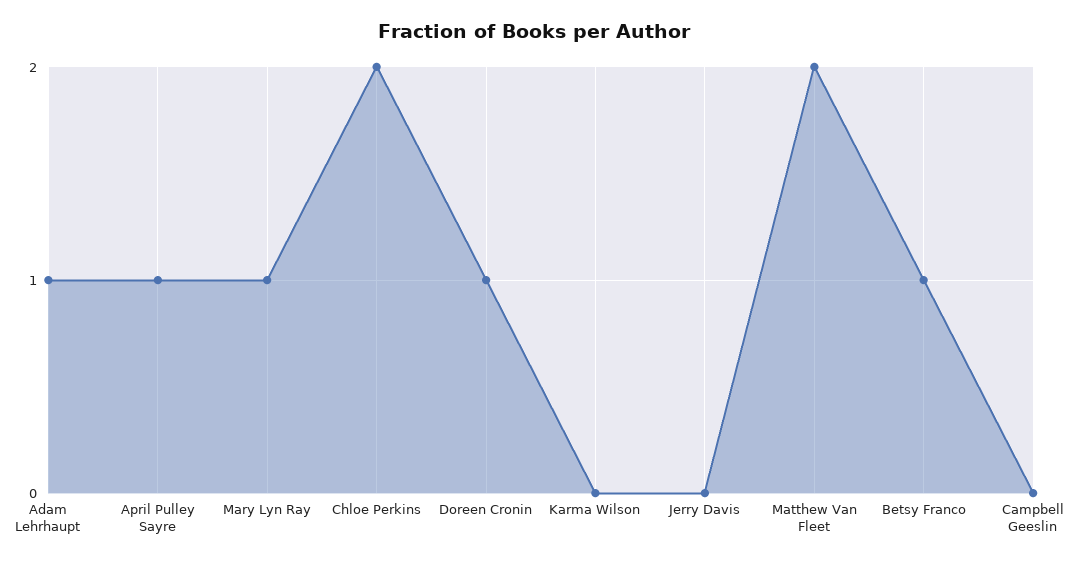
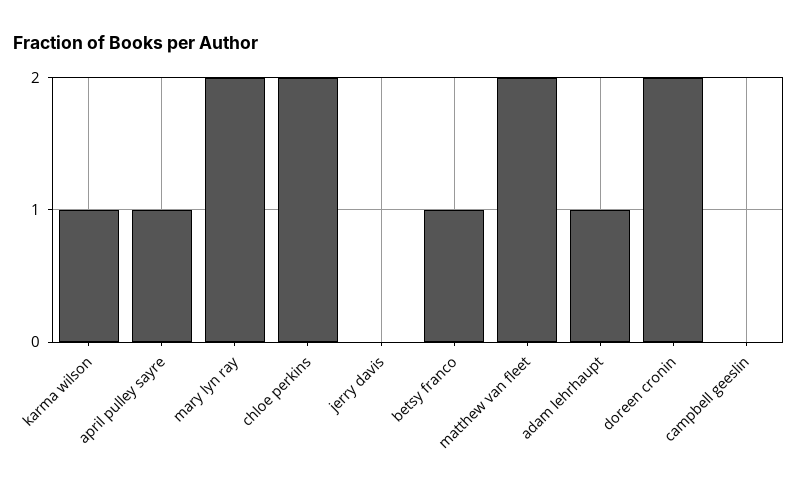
Mary Lyn Ray: 1 -> 2
Doreen Cronin: 1 -> 2
Karma Wilson: 0 -> 1

